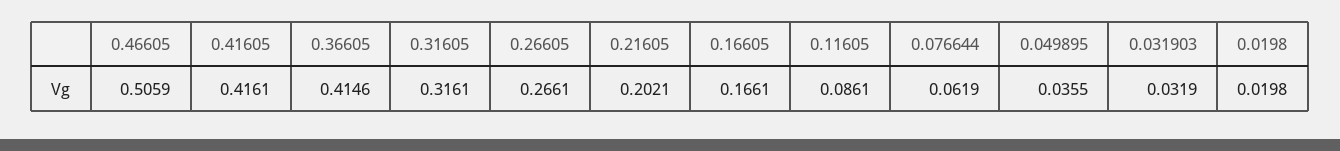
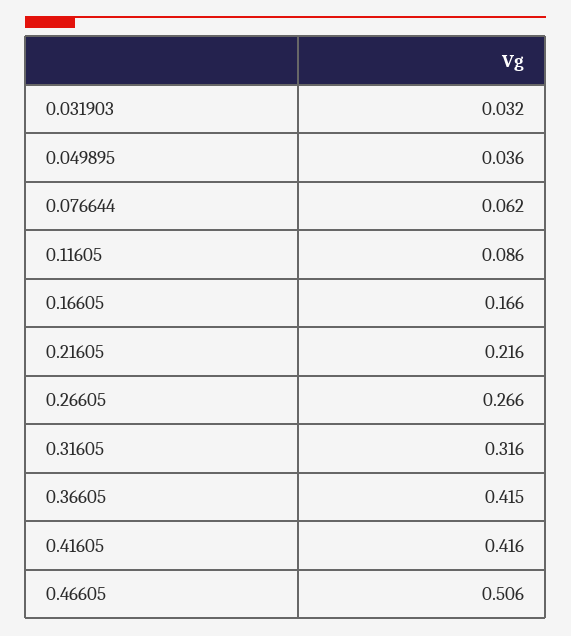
0.21605: 0.2021 -> 0.216
0.0198: 0.0198 -> none

